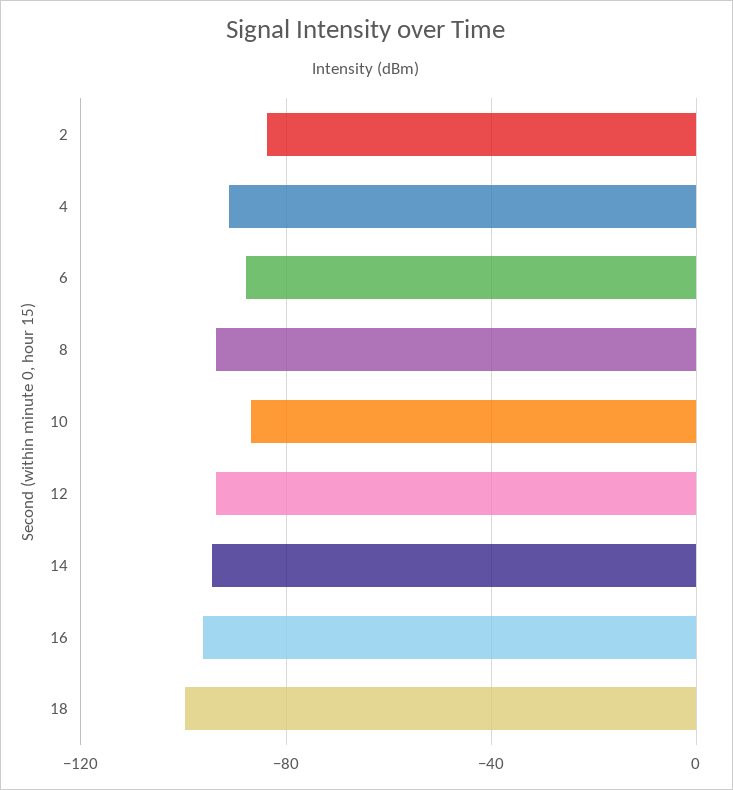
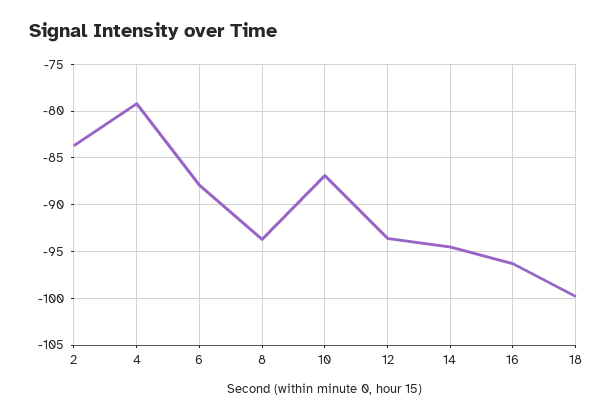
4: -90 -> -79

